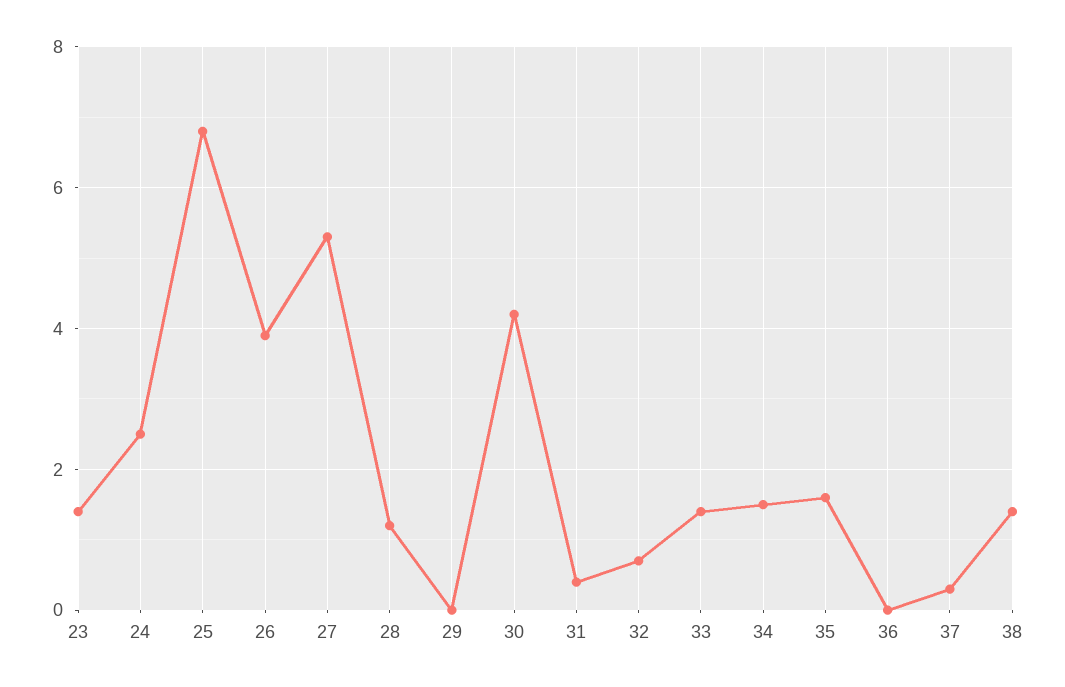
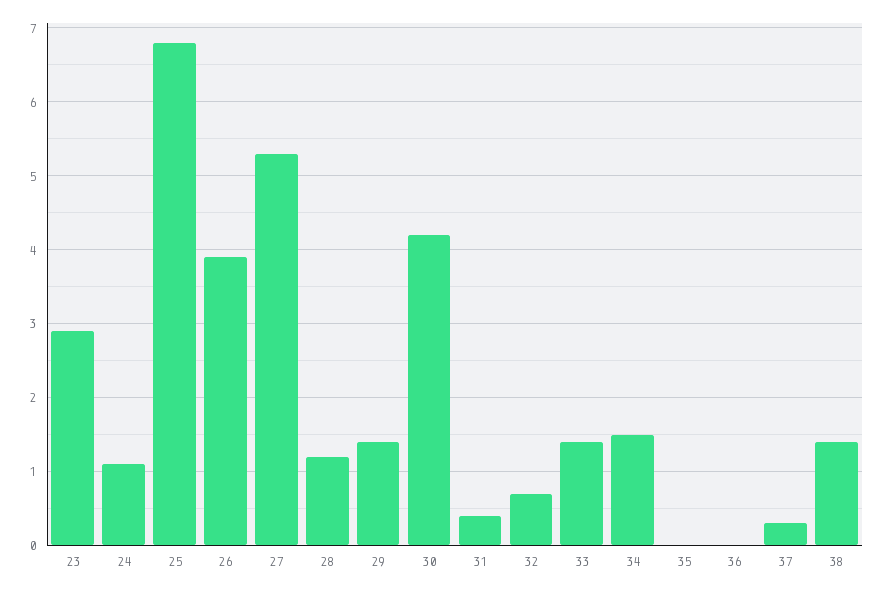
23: 1.5 -> 2.9
24: 2.5 -> 1.1
29: 0 -> 1.4
35: 1.5 -> 0

